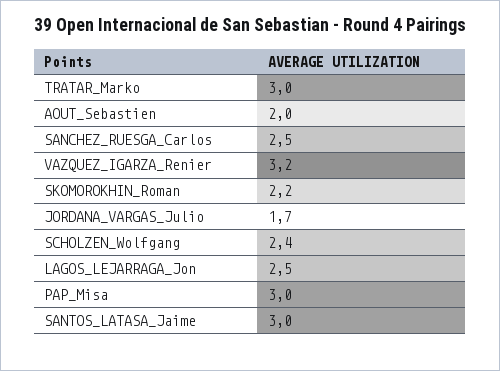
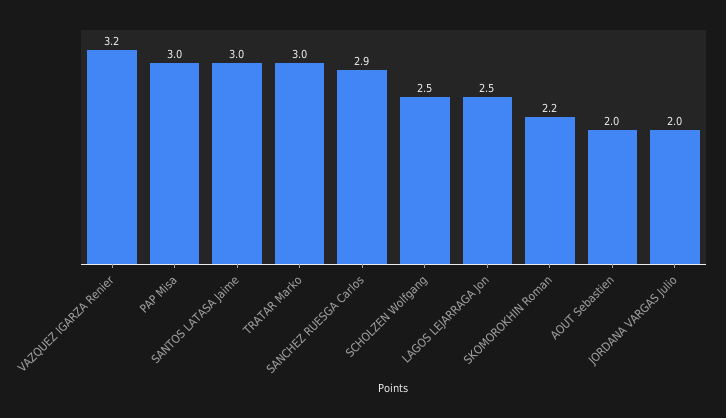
SANCHEZ_RUESGA_Carlos: 2.5 -> 2.9
JORDANA_VARGAS_Julio: 1.7 -> 2
SCHOLZEN_Wolfgang: 2.4 -> 2.5

